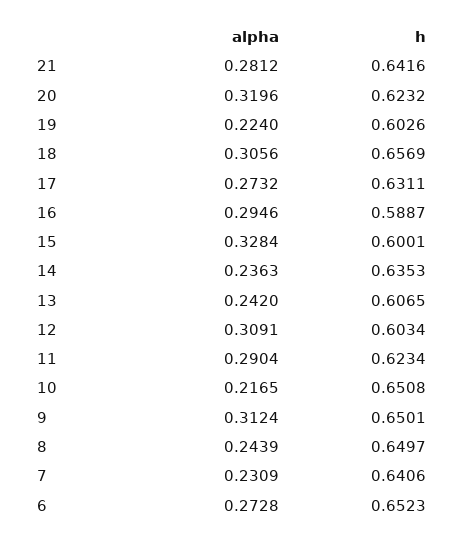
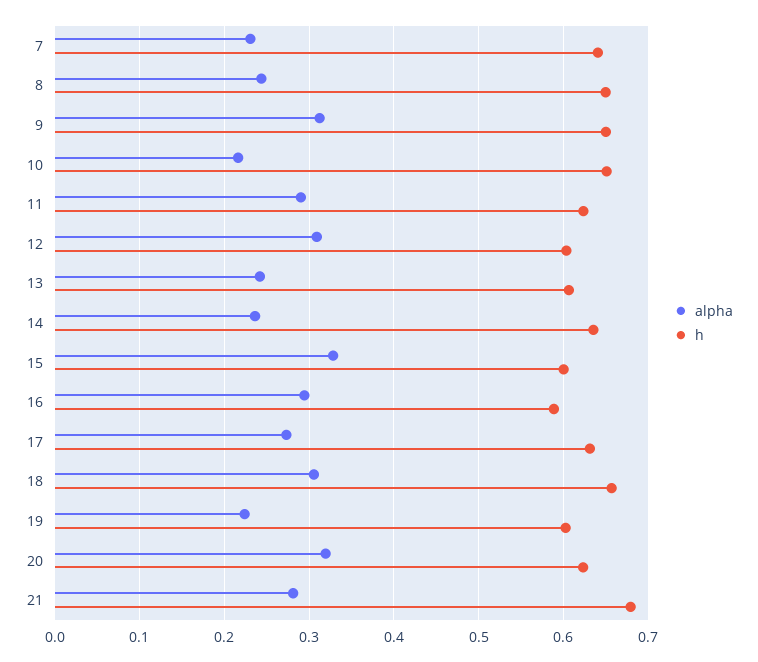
h, 21: 0.6416 -> 0.68
alpha, 6: 0.2728 -> none
h, 6: 0.6523 -> none

